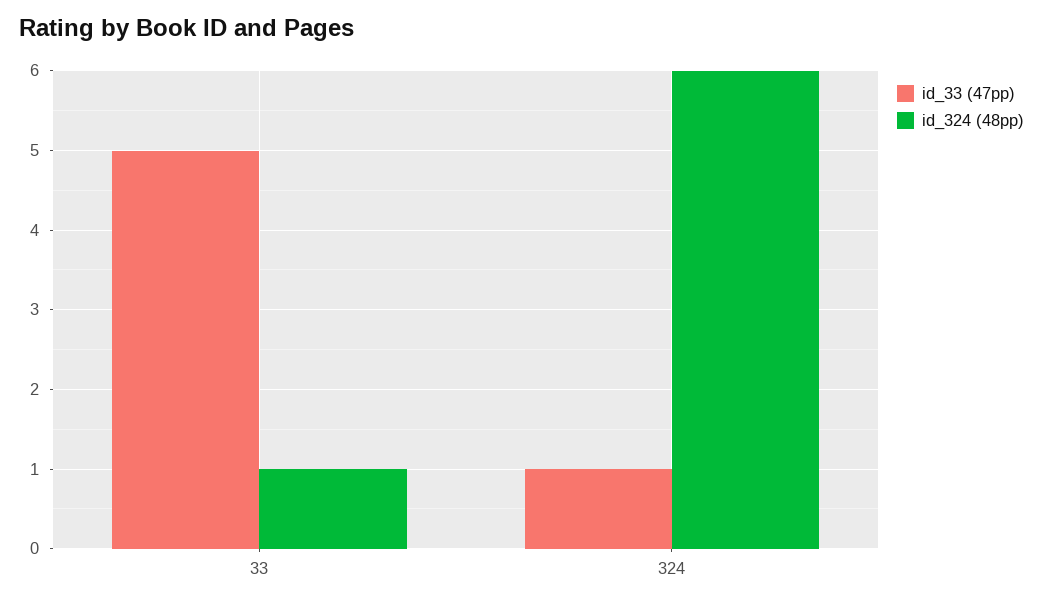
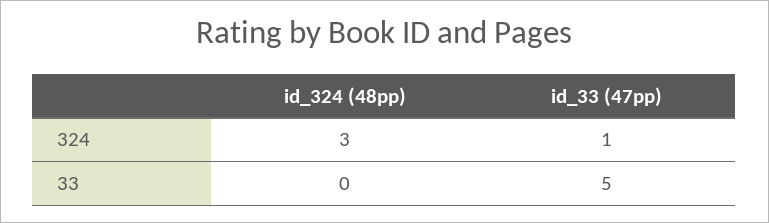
id_324 (48pp), 33: 1 -> 0
id_324 (48pp), 324: 6 -> 3

